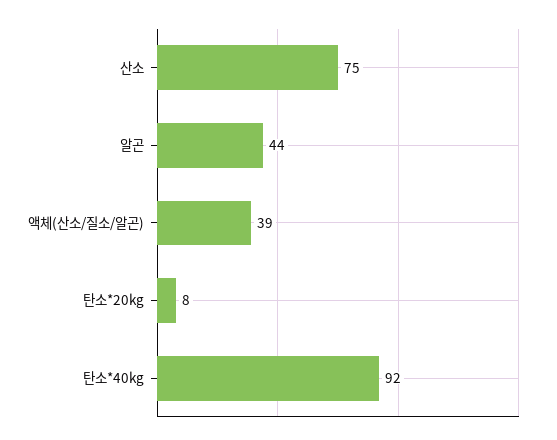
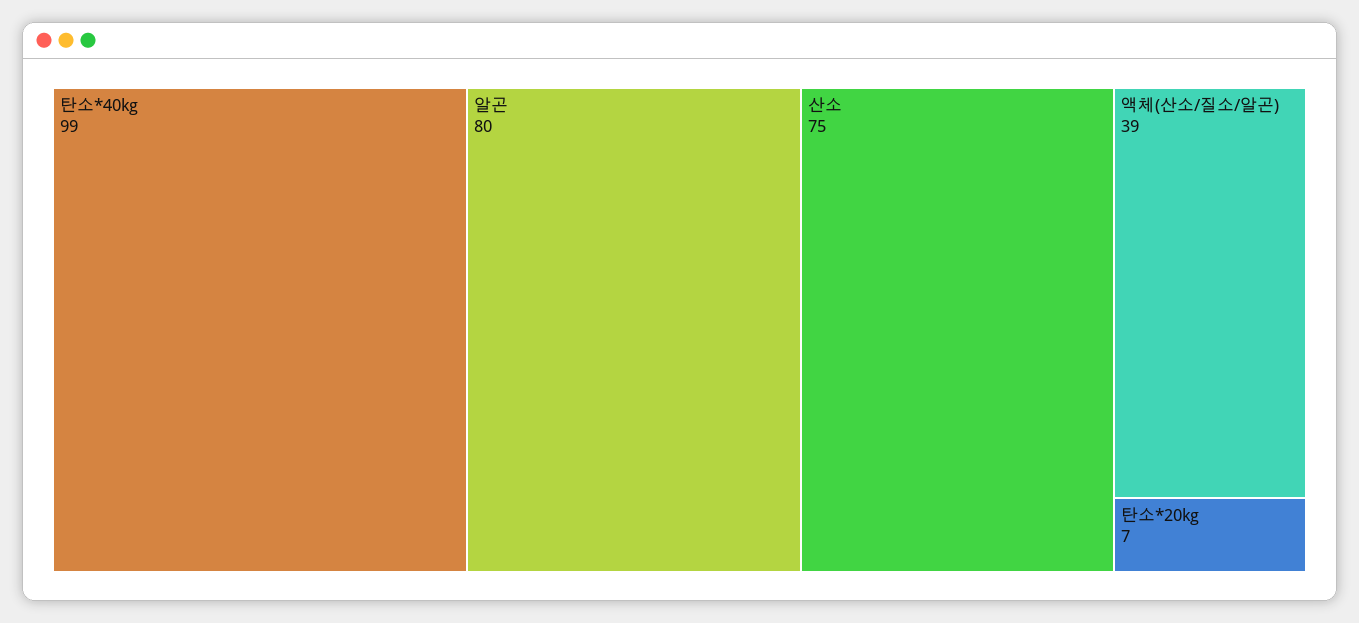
알곤: 44 -> 80
탄소*20kg: 8 -> 7
탄소*40kg: 92 -> 99

